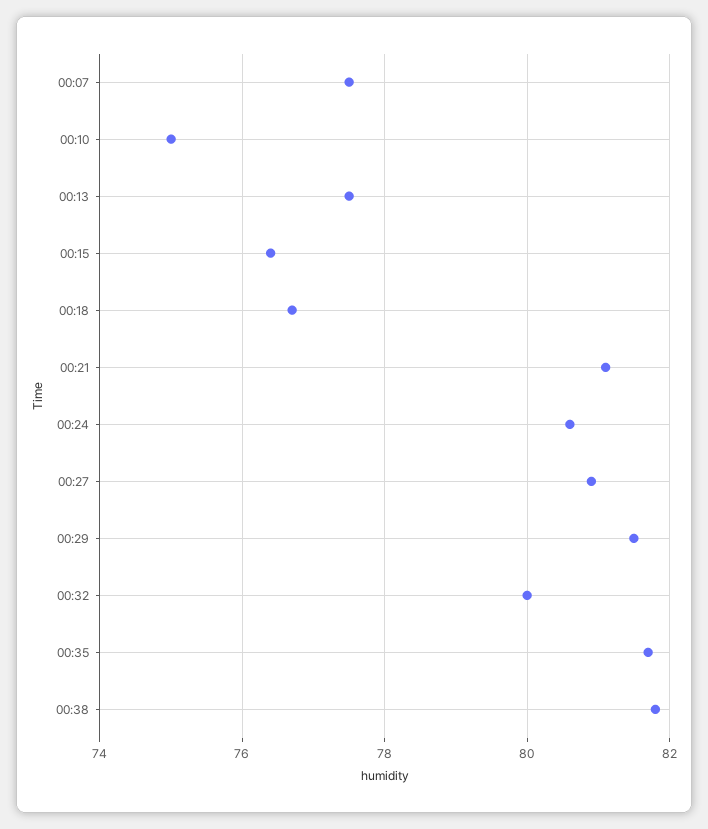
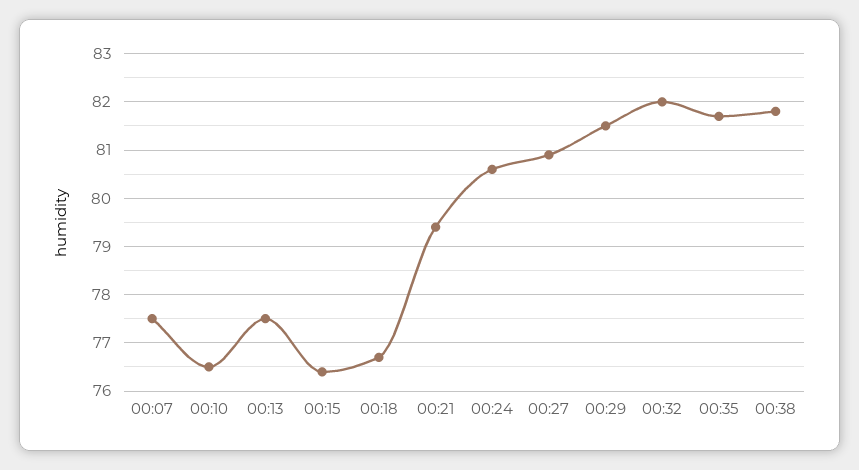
00:10: 75 -> 76.5
00:21: 81 -> 79.5
00:32: 80 -> 82

